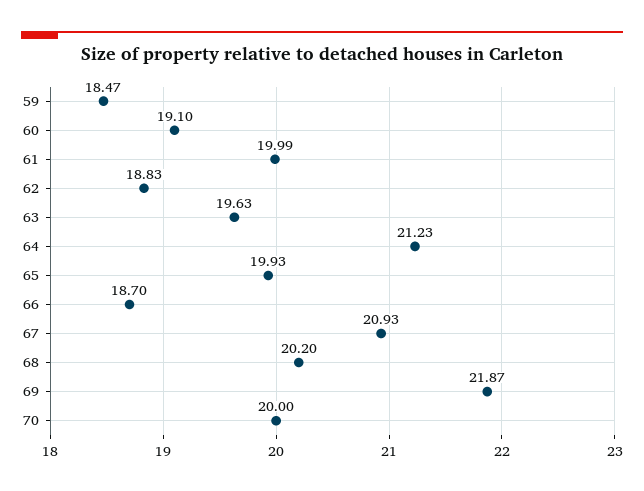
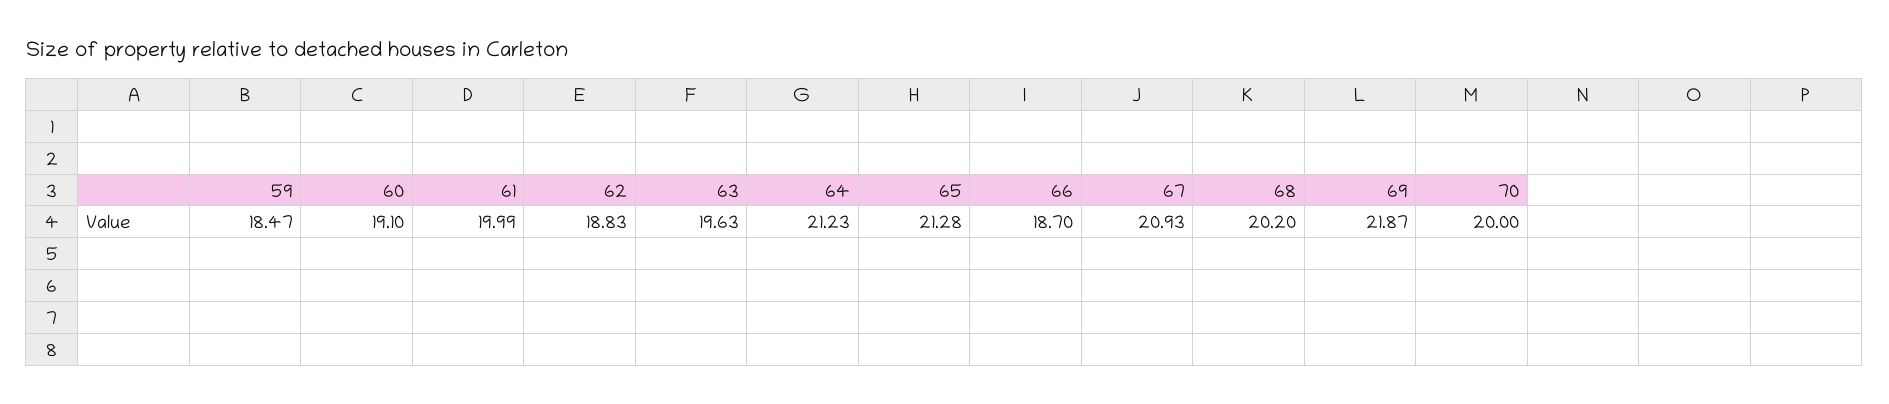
65: 19.93 -> 21.28

